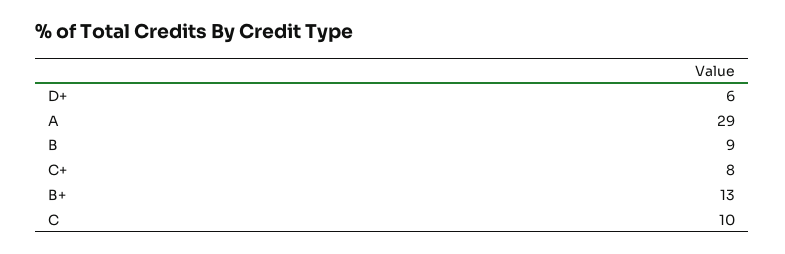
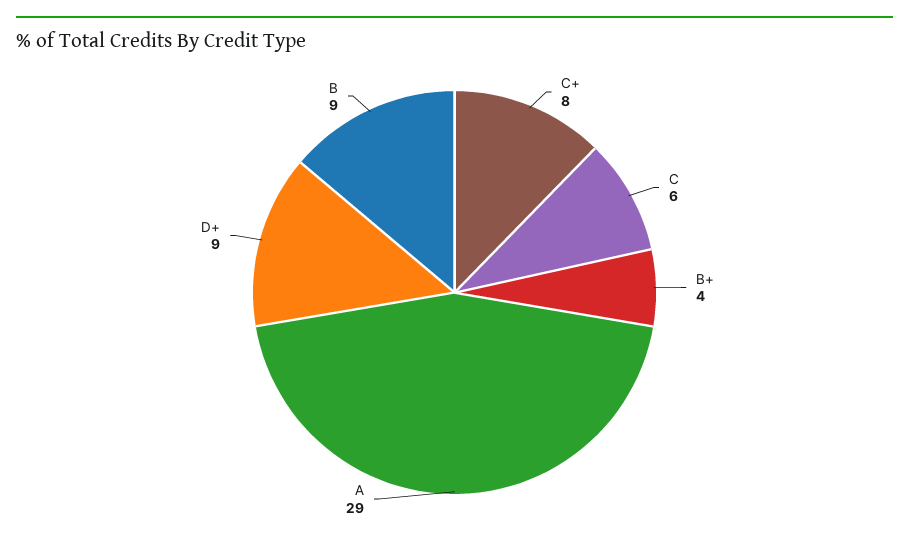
D+: 6 -> 9
B+: 13 -> 4
C: 10 -> 6

